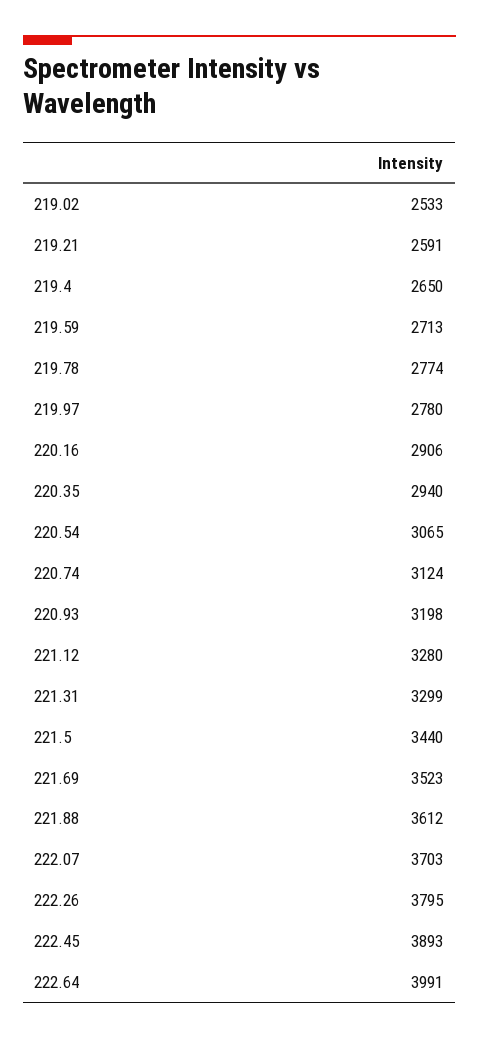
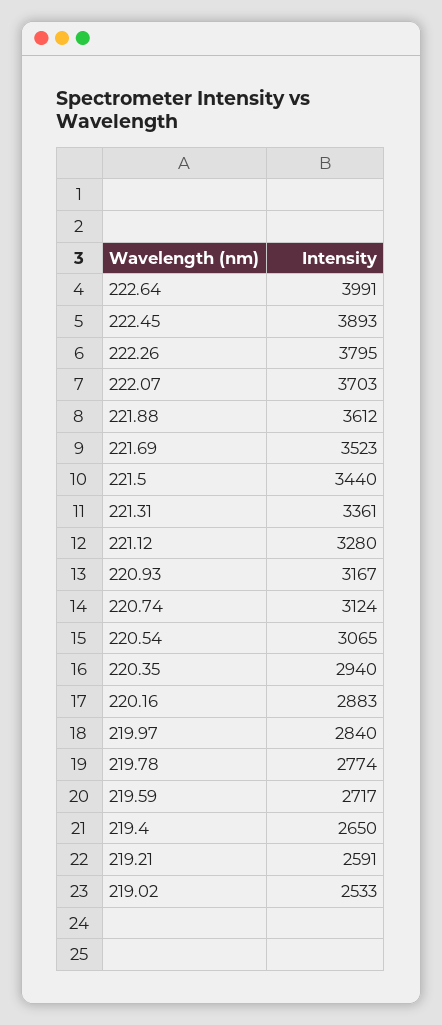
219.59: 2713 -> 2717
219.97: 2780 -> 2840
220.16: 2906 -> 2883
220.93: 3198 -> 3167
221.31: 3299 -> 3361

